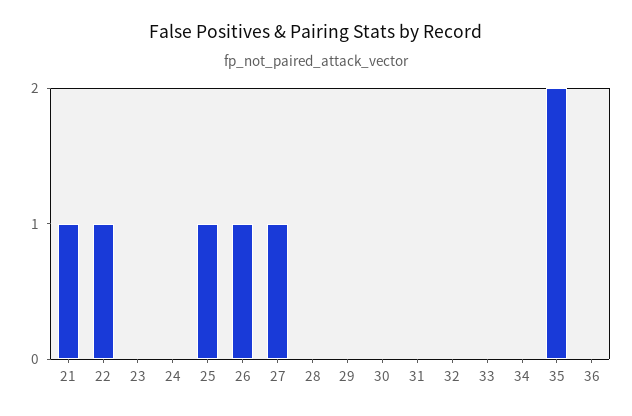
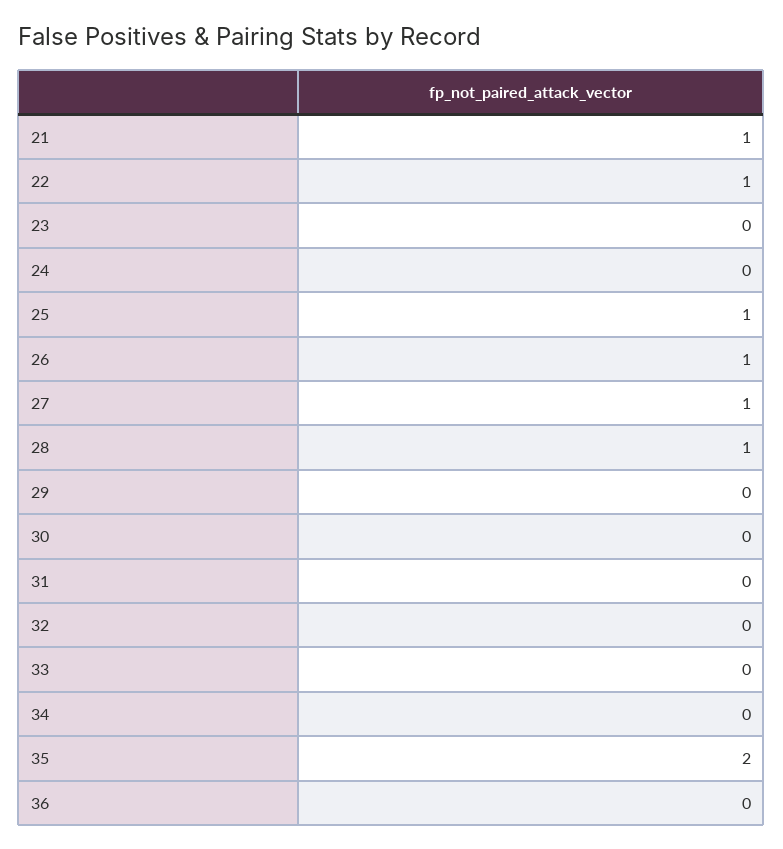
28: 0 -> 1

